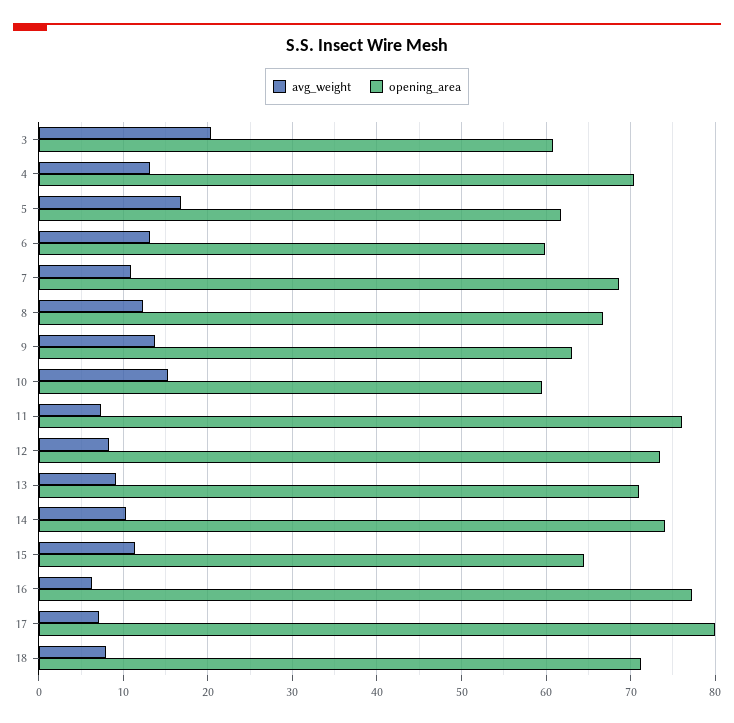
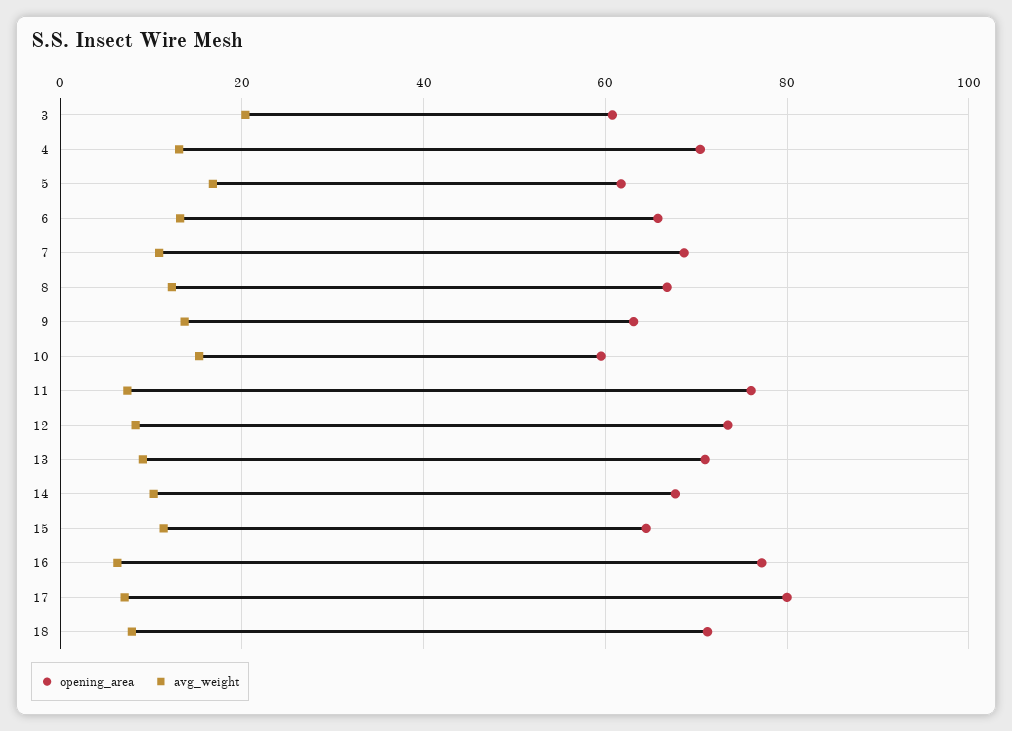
opening_area, 6: 60 -> 66
opening_area, 14: 74 -> 68

